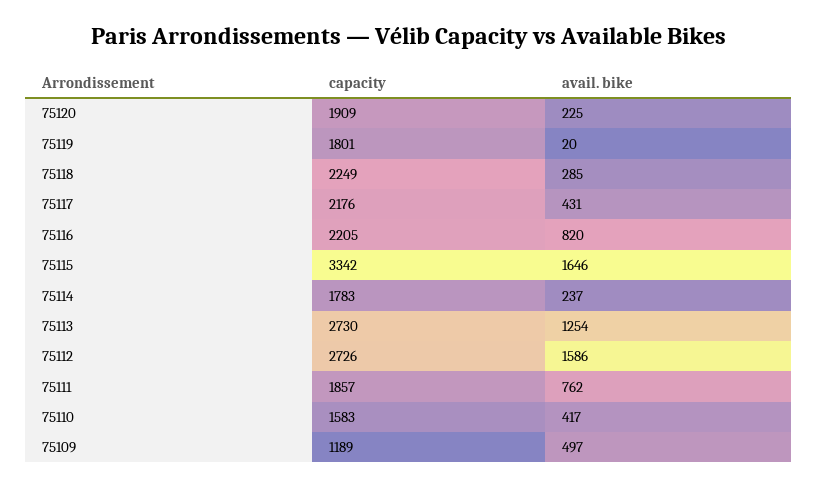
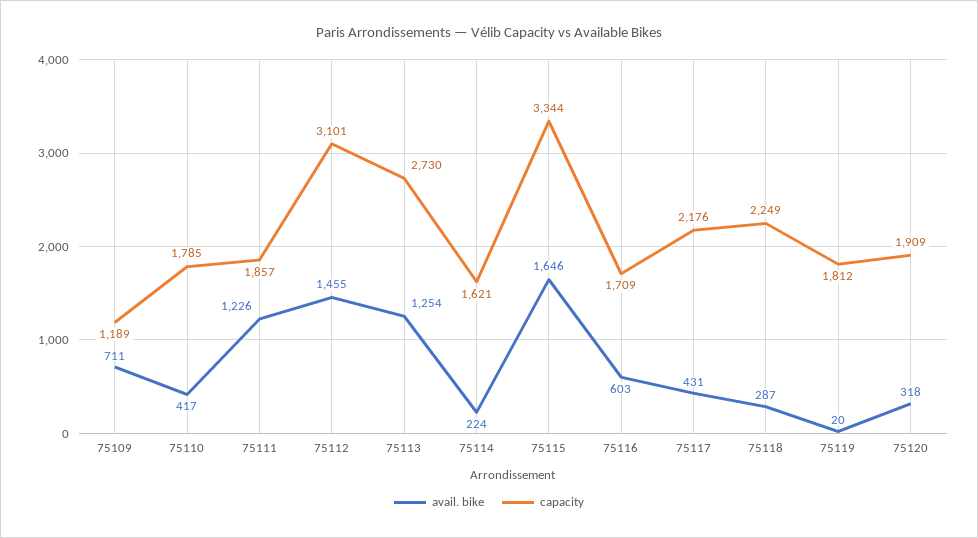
avail. bike, 75120: 225 -> 318
capacity, 75119: 1801 -> 1812
avail. bike, 75118: 285 -> 287
capacity, 75116: 2205 -> 1709
avail. bike, 75116: 820 -> 603
capacity, 75115: 3342 -> 3344
capacity, 75114: 1783 -> 1621
avail. bike, 75114: 237 -> 224
capacity, 75112: 2726 -> 3101
avail. bike, 75112: 1586 -> 1455
avail. bike, 75111: 762 -> 1226
capacity, 75110: 1583 -> 1785
avail. bike, 75109: 497 -> 711

